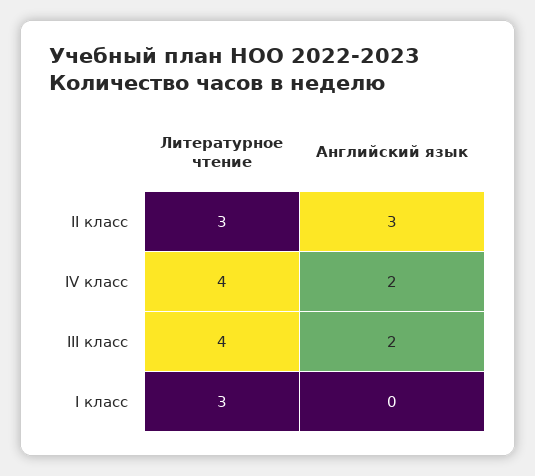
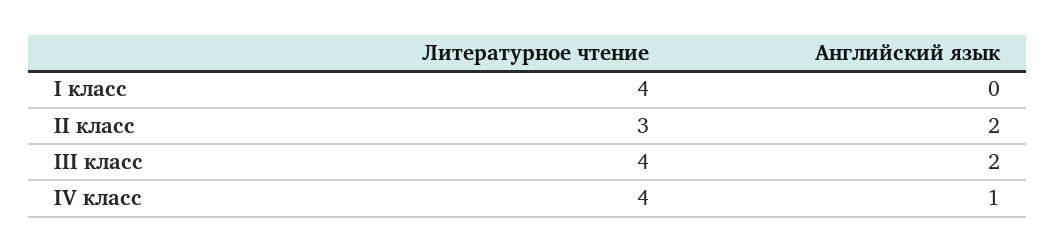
Английский язык, II класс: 3 -> 2
Английский язык, IV класс: 2 -> 1
Литературное чтение, I класс: 3 -> 4

